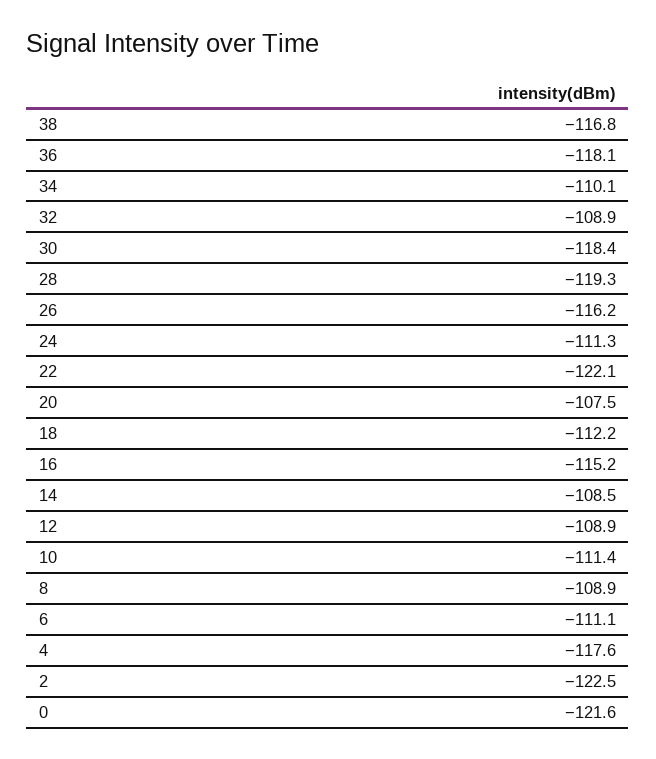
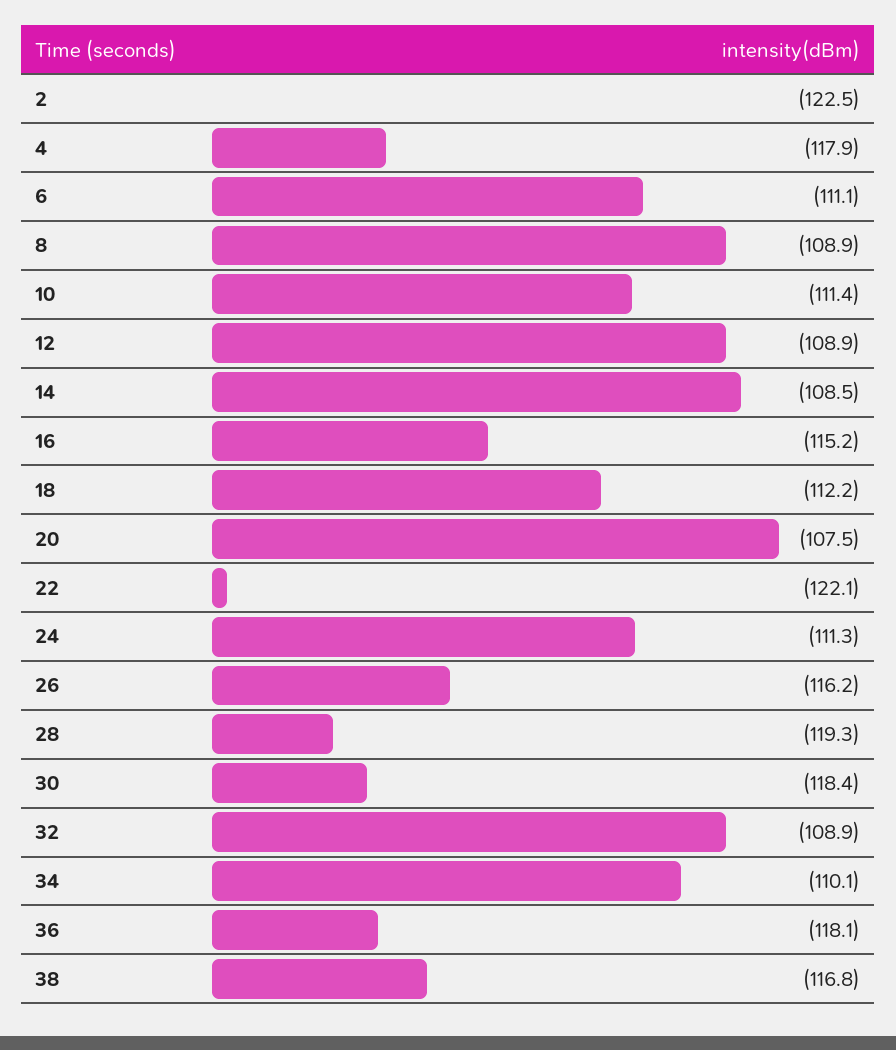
4: -117.6 -> -117.9
0: -121.6 -> none

